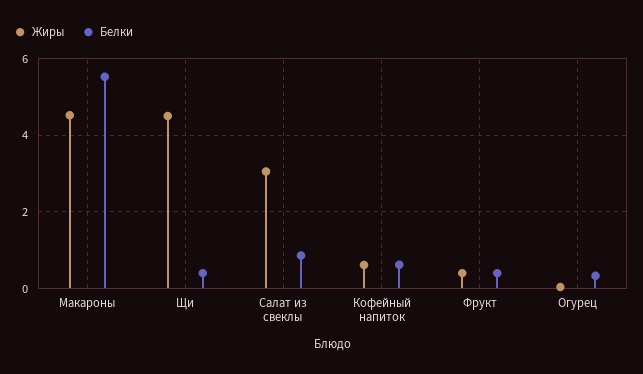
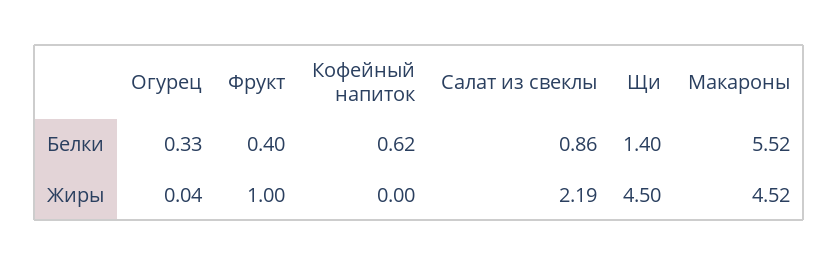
Белки, Щи: 0.4 -> 1.4
Жиры, Салат из свеклы: 3 -> 2.19
Жиры, Кофейный напиток: 0.6 -> 0
Жиры, Фрукт: 0.4 -> 1

